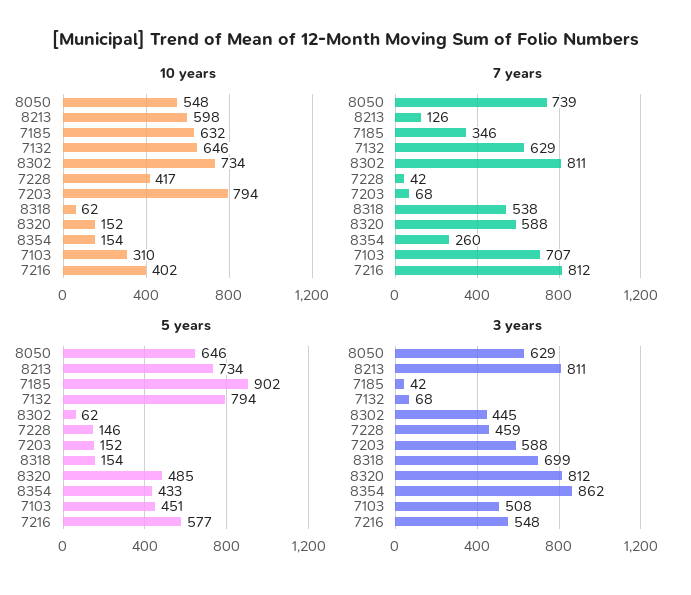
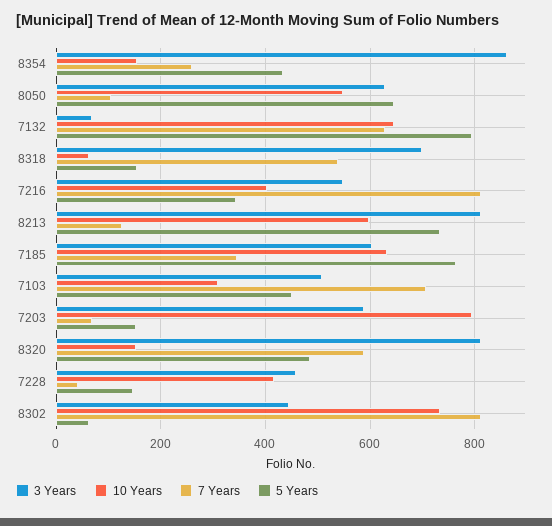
7 years, 8050: 739 -> 100
5 years, 7185: 902 -> 760
5 years, 7216: 577 -> 340
3 years, 7185: 42 -> 600

